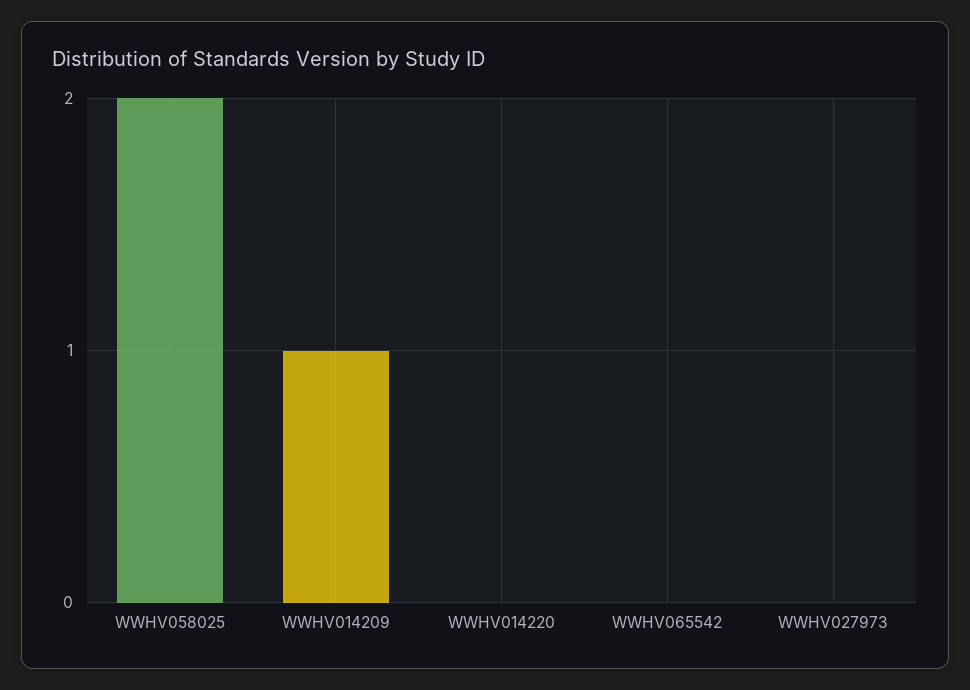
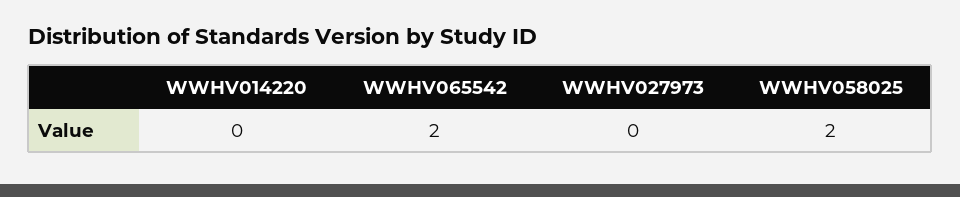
WWHV014209: 1 -> none
WWHV065542: 0 -> 2

